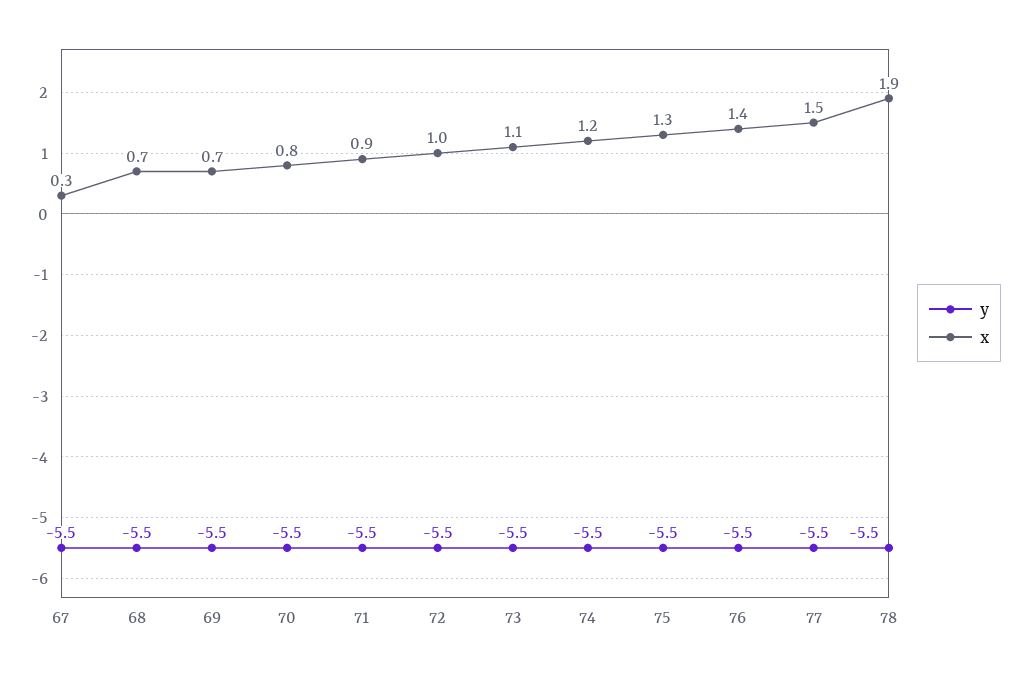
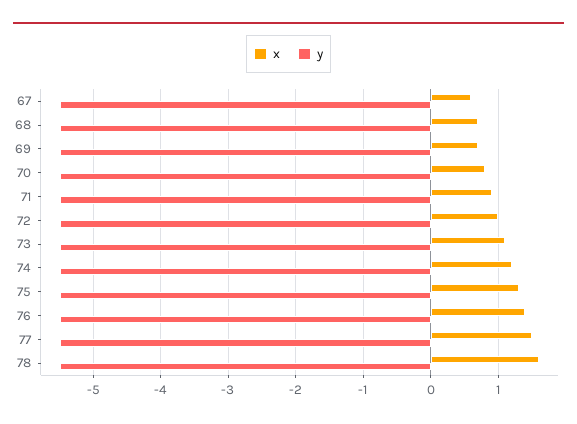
x, 67: 0.3 -> 0.6
x, 78: 1.9 -> 1.6

